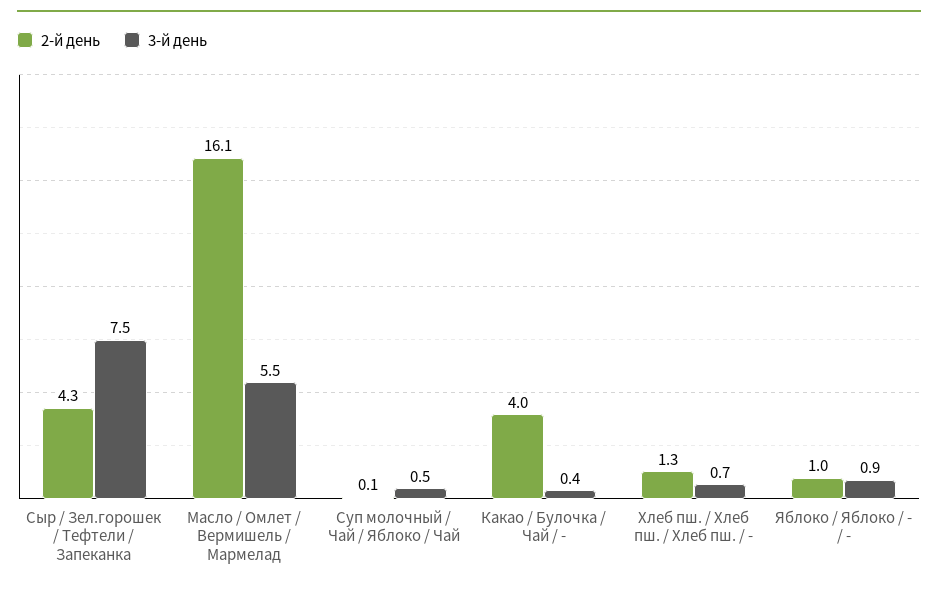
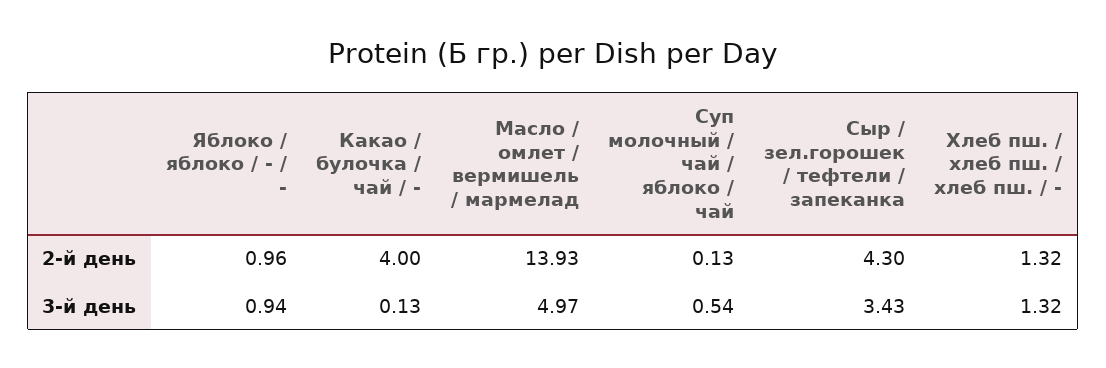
3-й день, Сыр / Зел.горошек / Тефтели / Запеканка: 7.5 -> 3.43
2-й день, Масло / Омлет / Вермишель / Мармелад: 16.1 -> 13.93
3-й день, Масло / Омлет / Вермишель / Мармелад: 5.5 -> 4.97
3-й день, Какао / Булочка / Чай / -: 0.4 -> 0.13
3-й день, Хлеб пш. / Хлеб пш. / Хлеб пш. / -: 0.7 -> 1.32

